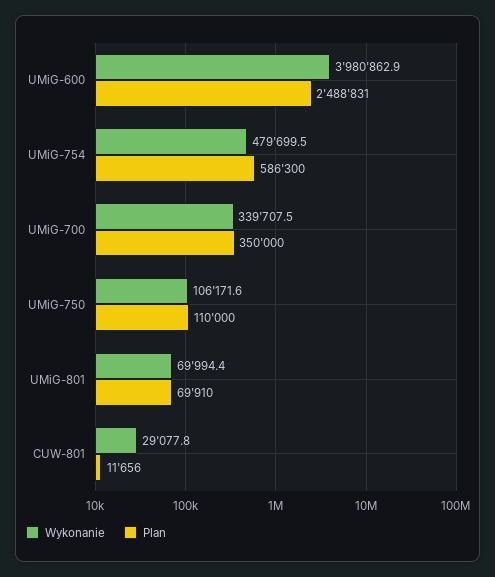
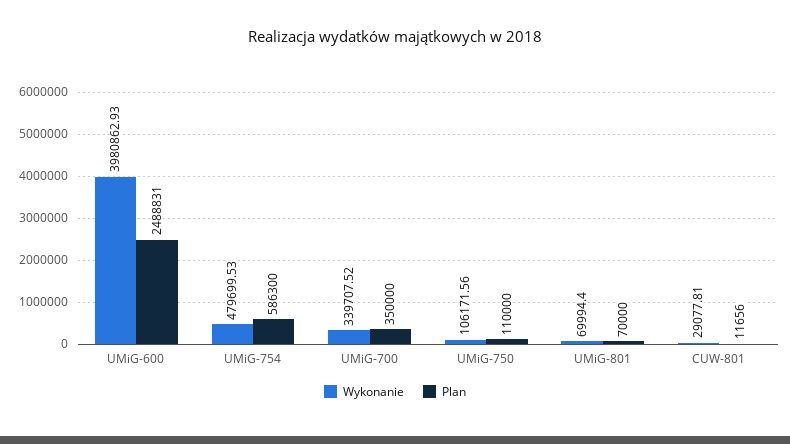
Plan, UMiG-801: 69910 -> 70000

